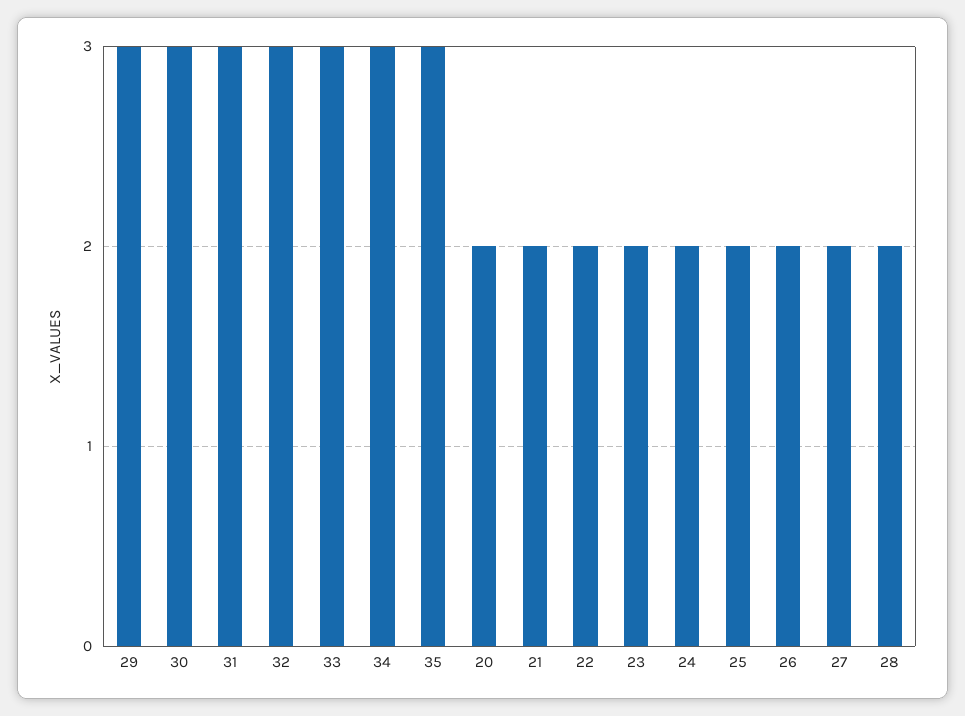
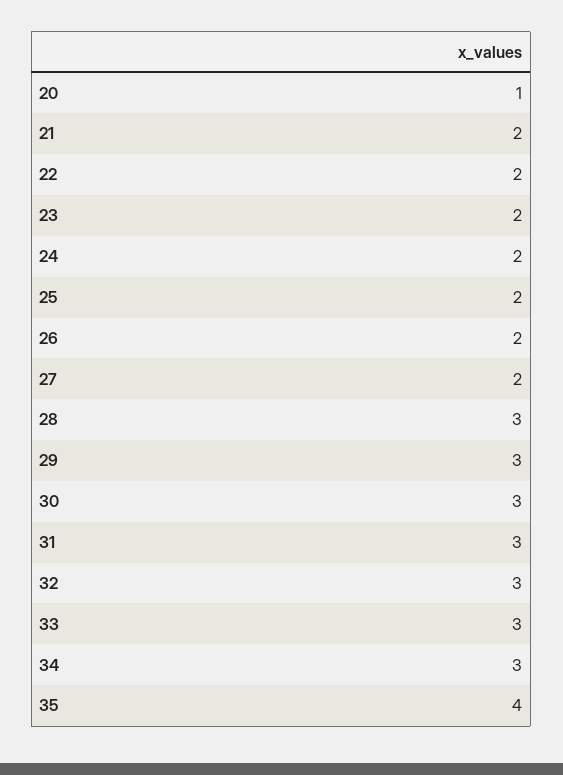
35: 3 -> 4
20: 2 -> 1
28: 2 -> 3

